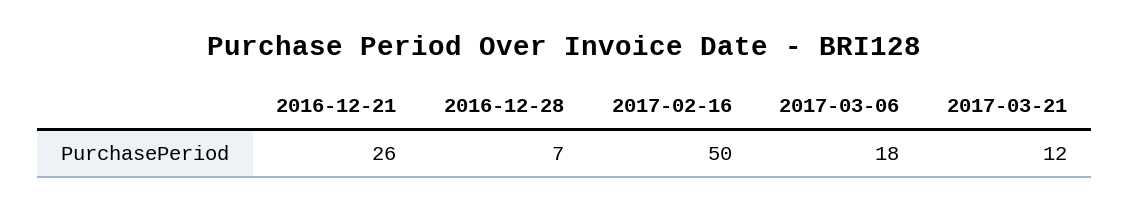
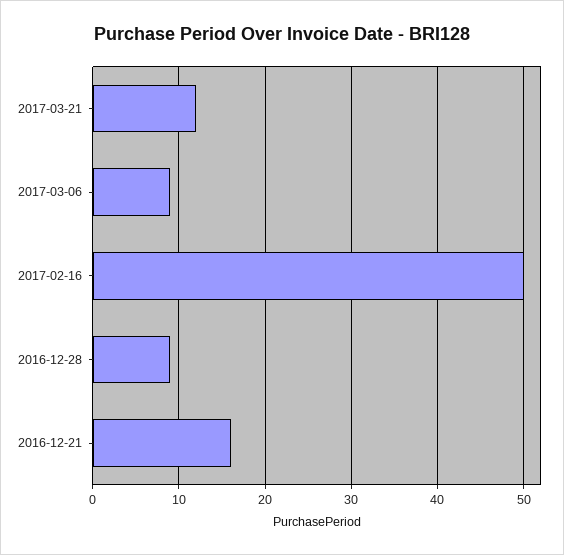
2016-12-21: 26 -> 16
2016-12-28: 7 -> 9
2017-03-06: 18 -> 9

